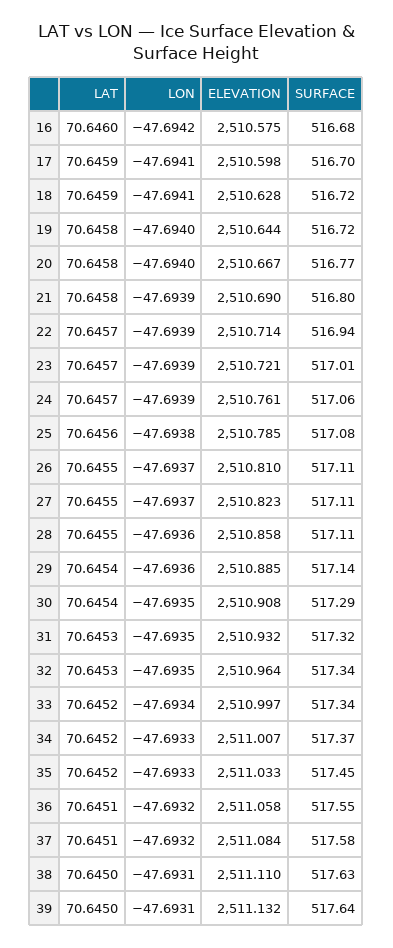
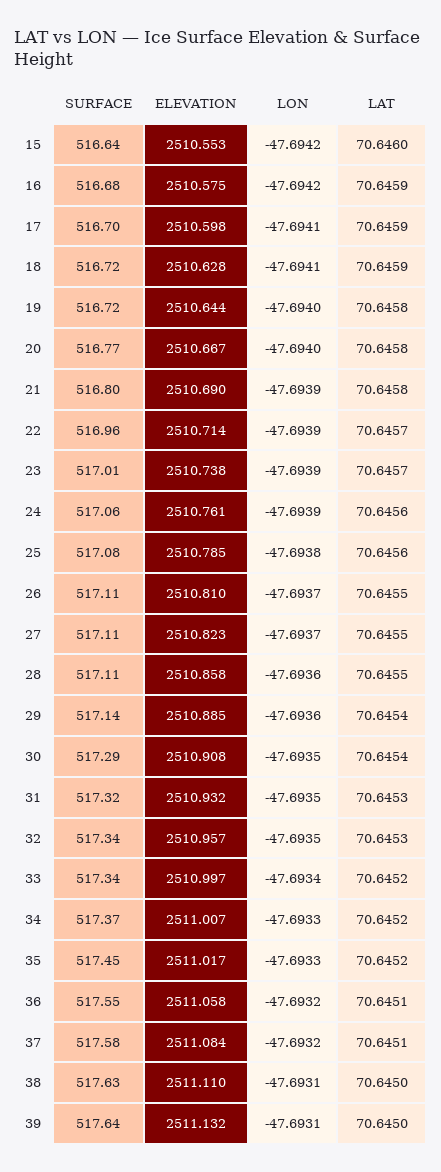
LAT, 16: 70.646 -> 70.6459
SURFACE, 22: 516.94 -> 516.96
ELEVATION, 23: 2510.721 -> 2510.738
LAT, 24: 70.6457 -> 70.6456
ELEVATION, 32: 2510.964 -> 2510.957
ELEVATION, 35: 2511.033 -> 2511.017
SURFACE, 15: none -> 516.64
ELEVATION, 15: none -> 2510.553
LON, 15: none -> -47.6942
LAT, 15: none -> 70.646

